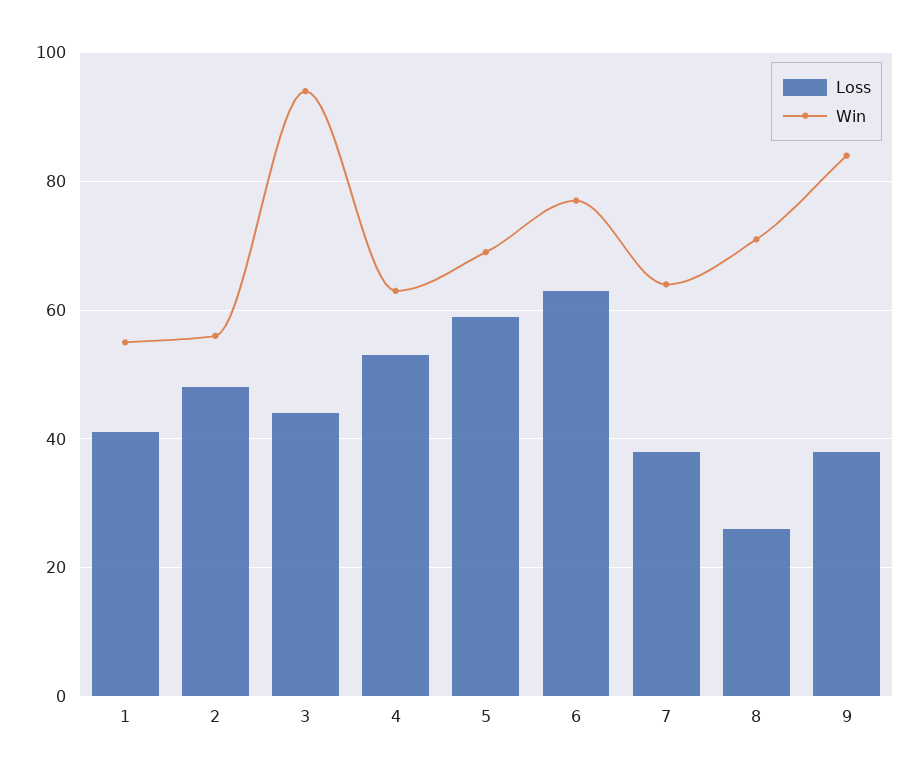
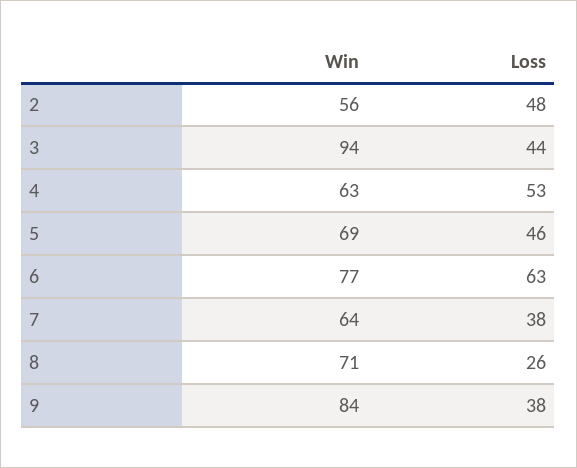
Loss, 1: 40 -> none
Win, 1: 55 -> none
Loss, 5: 60 -> 46

